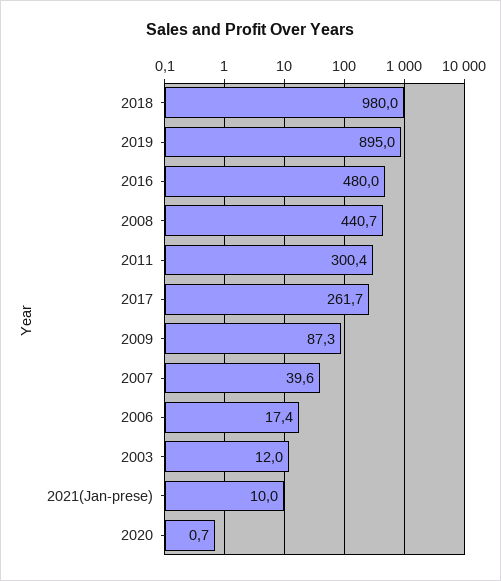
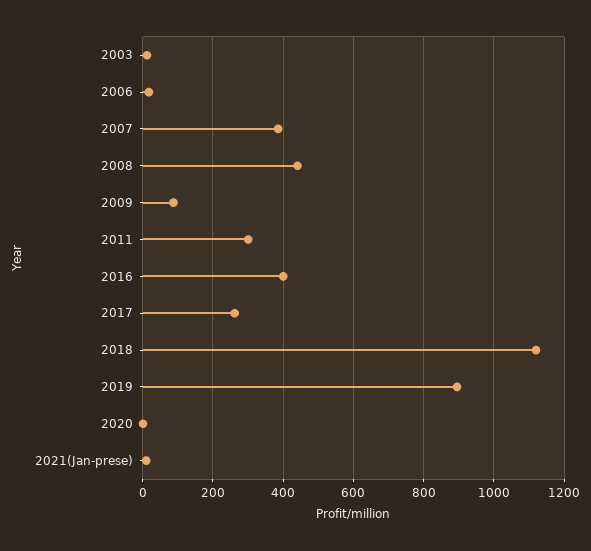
2018: 980 -> 1120
2016: 480 -> 400
2007: 39.6 -> 380

